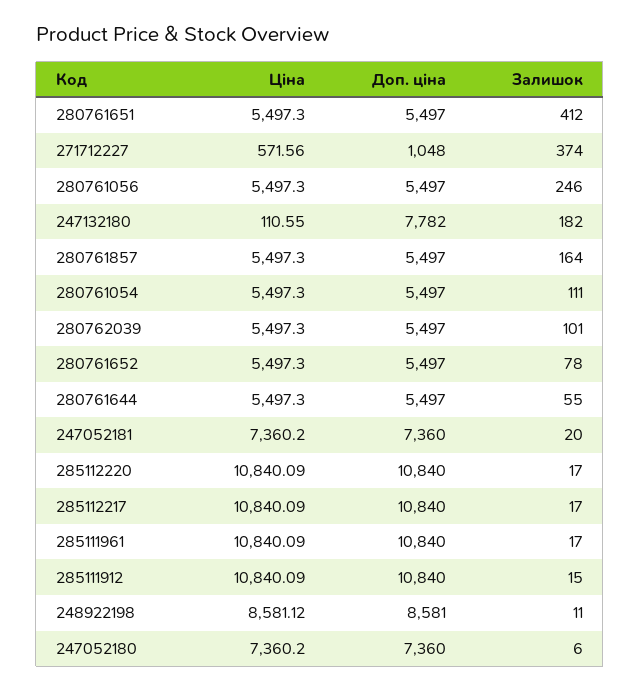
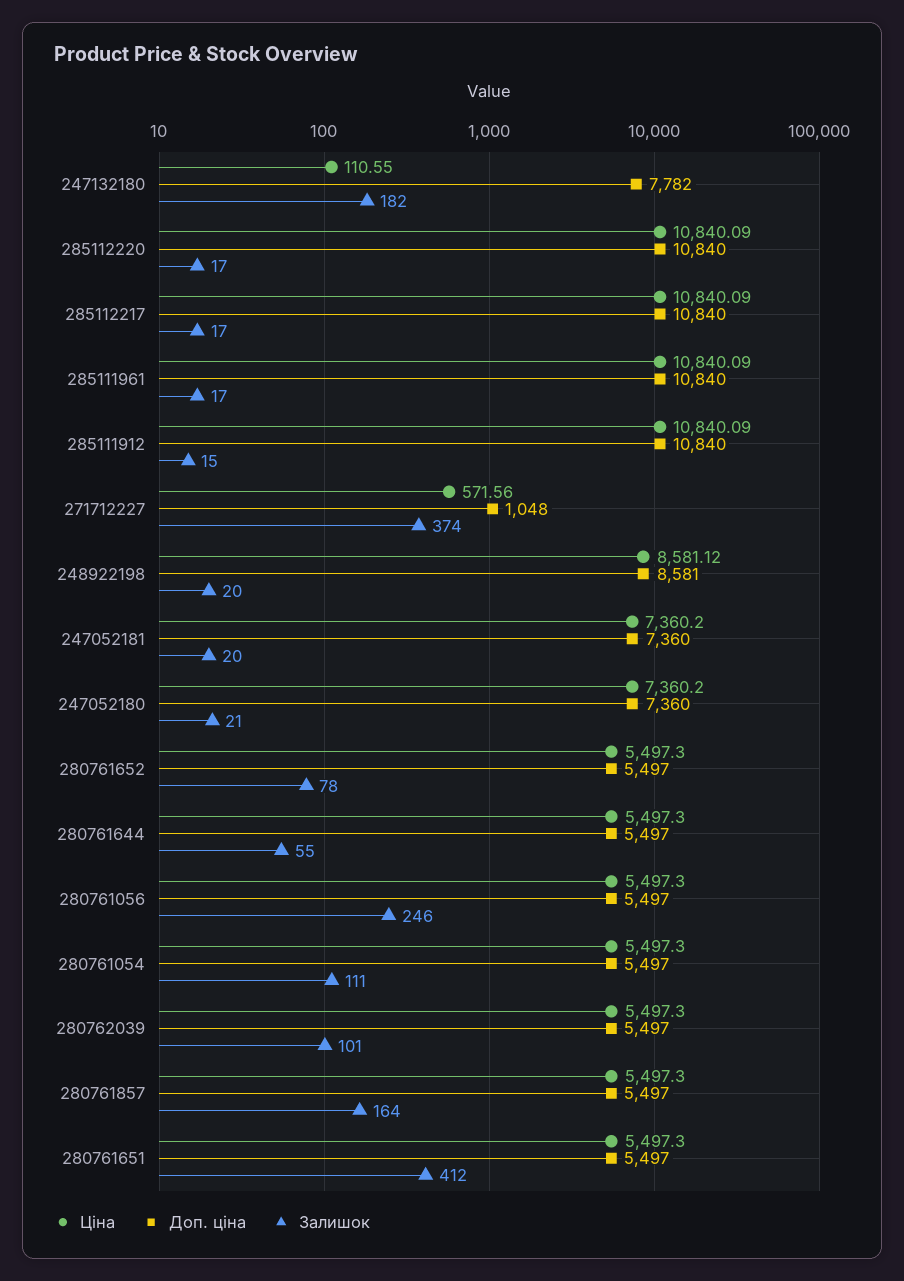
Залишок, 248922198: 11 -> 20
Залишок, 247052180: 6 -> 21

